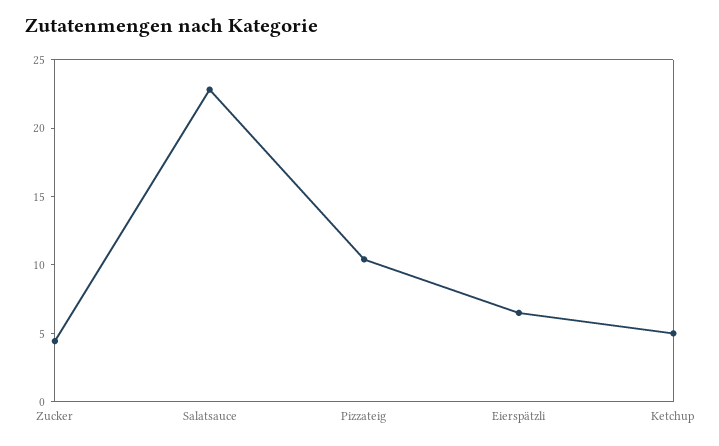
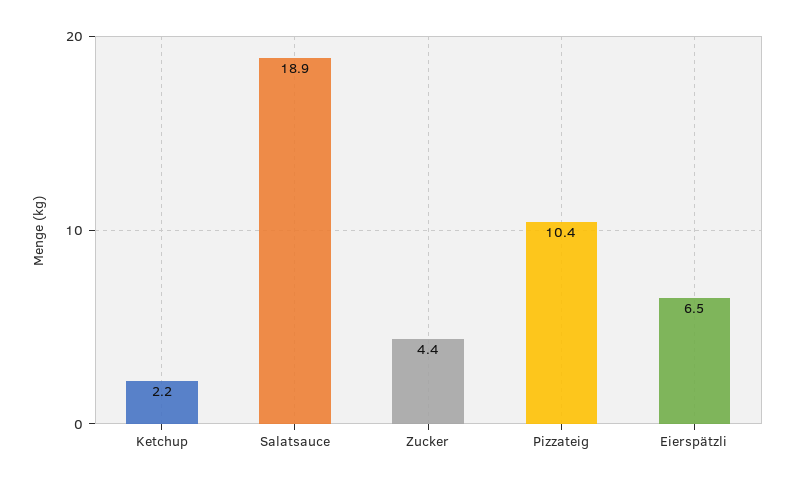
Salatsauce: 23 -> 18.9
Ketchup: 5 -> 2.2

